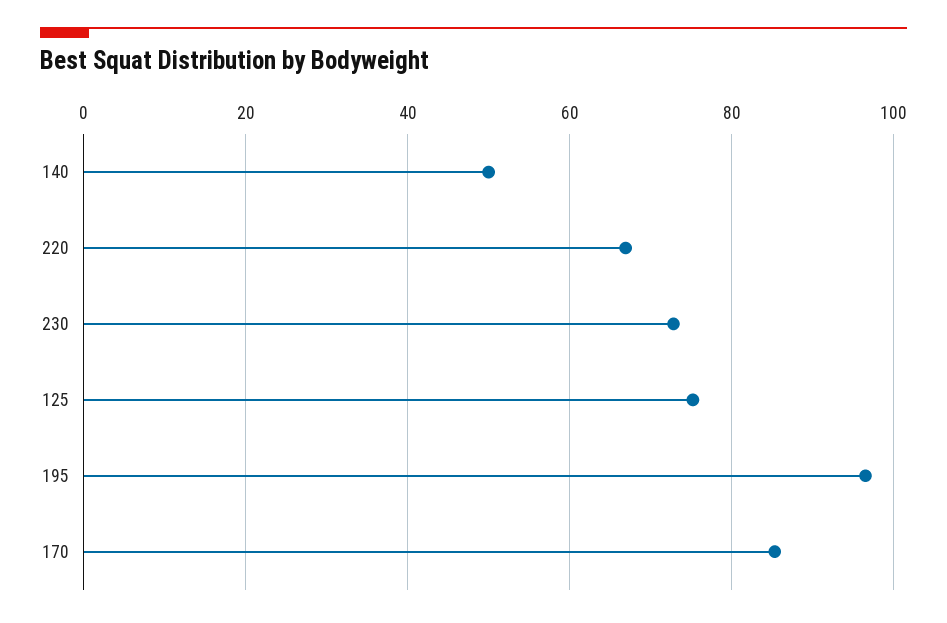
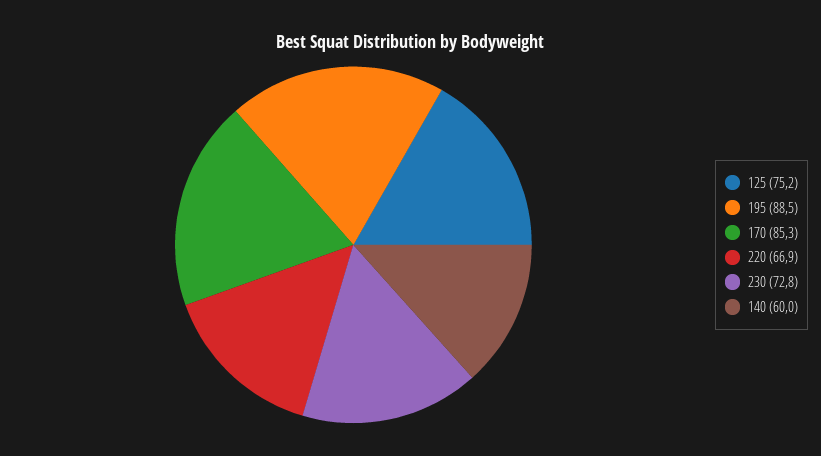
140: 50 -> 60
195: 96 -> 88.5

